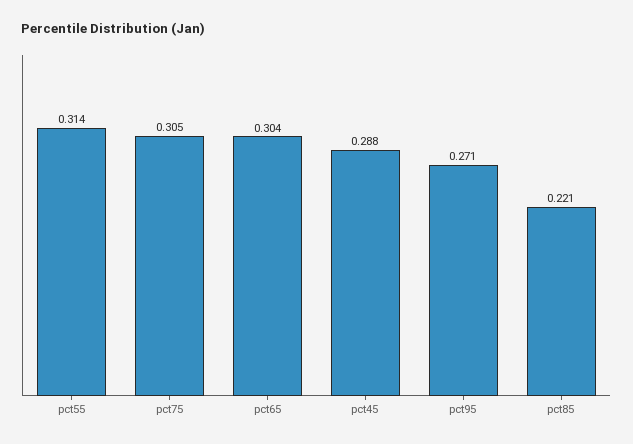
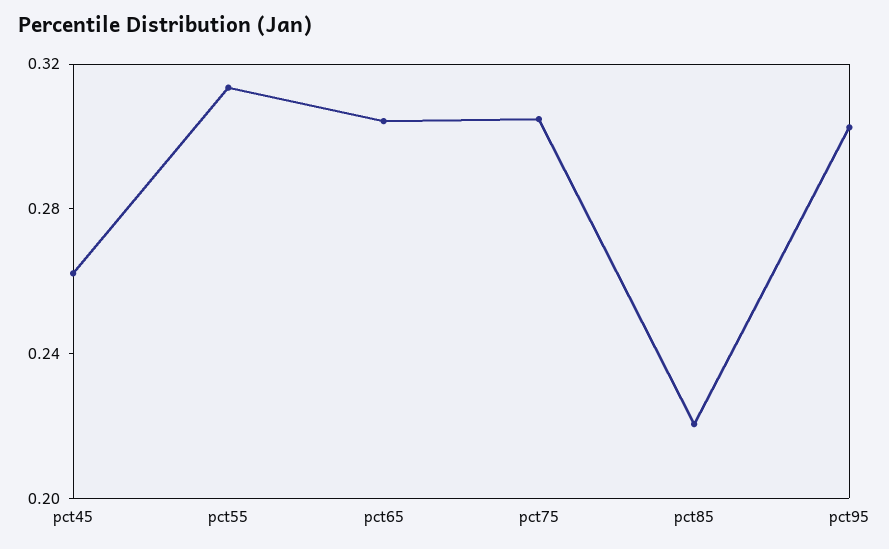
pct45: 0.288 -> 0.26
pct95: 0.271 -> 0.3

